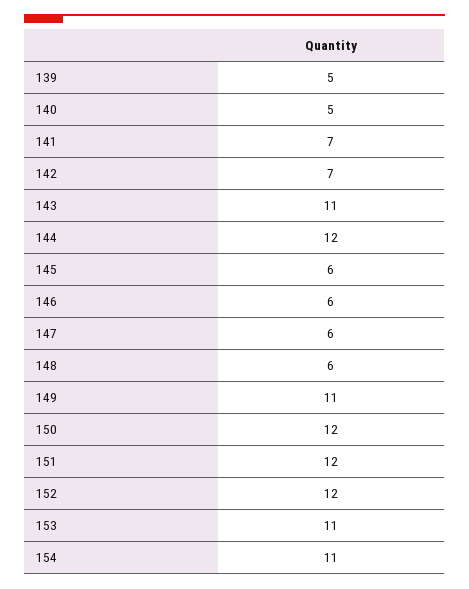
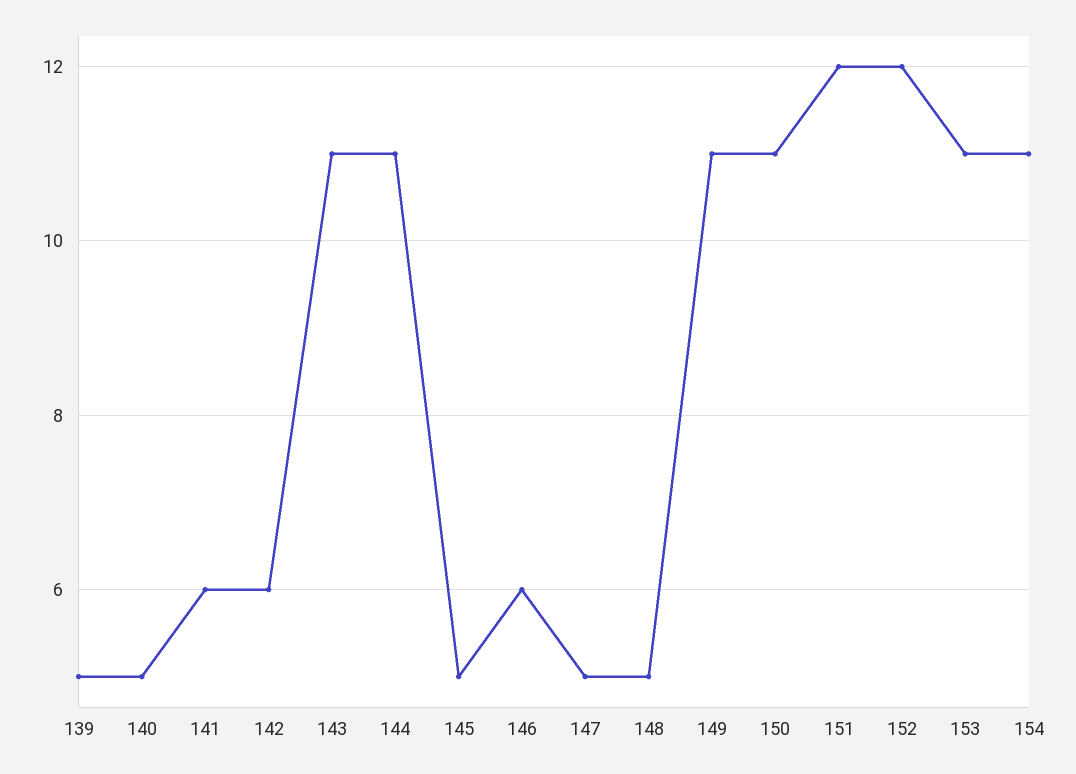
141: 7 -> 6
142: 7 -> 6
144: 12 -> 11
145: 6 -> 5
147: 6 -> 5
148: 6 -> 5
150: 12 -> 11

